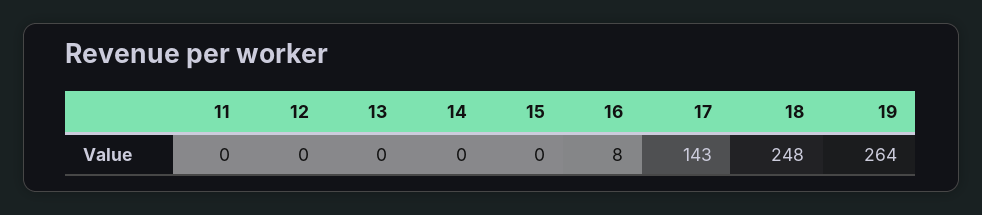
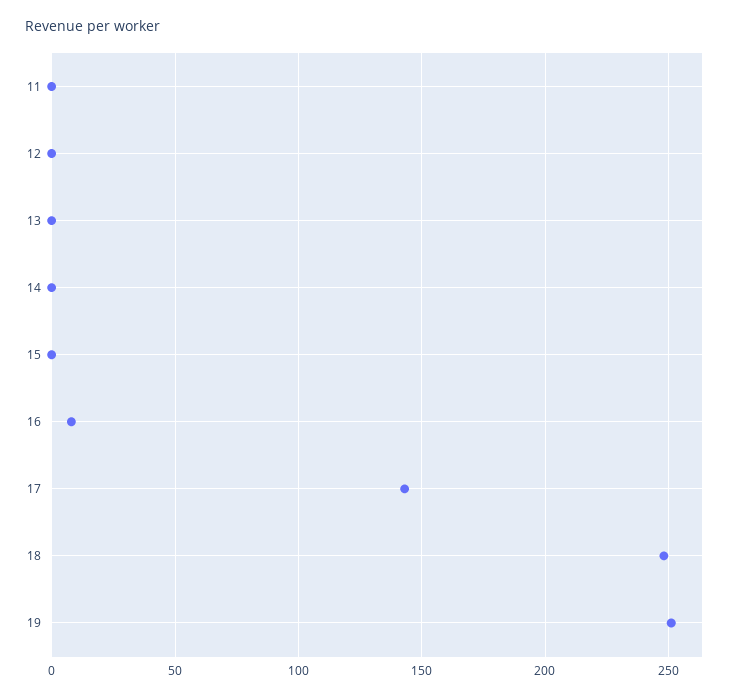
19: 264 -> 250

